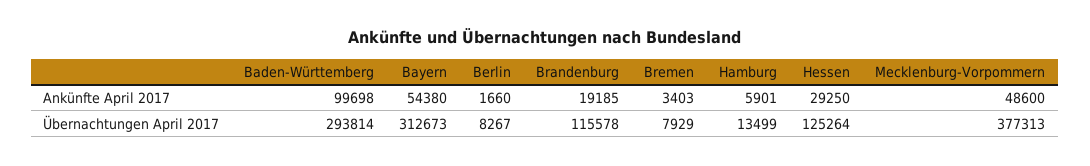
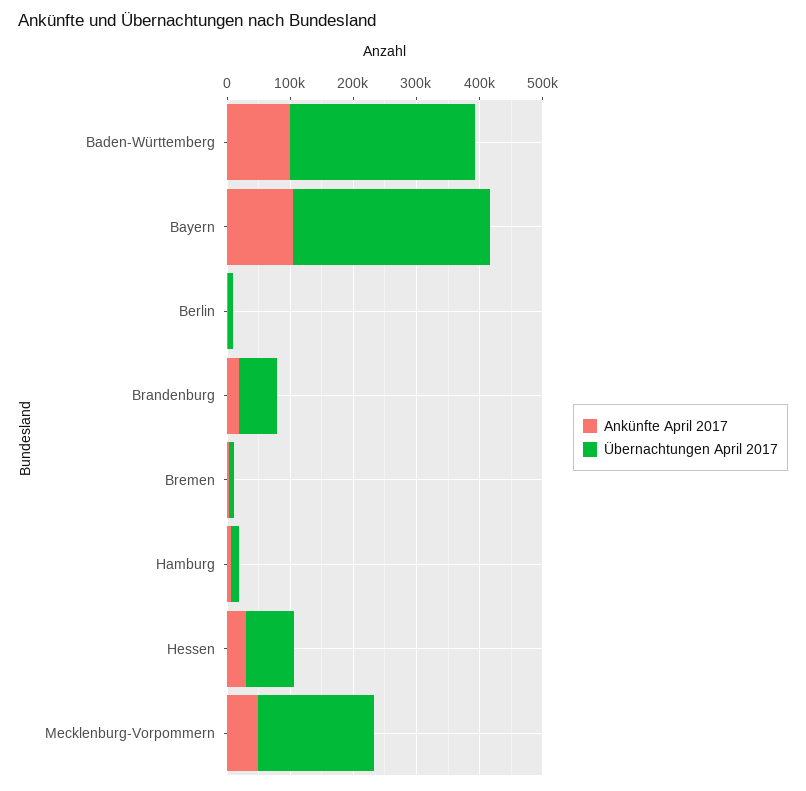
Ankünfte April 2017, Bayern: 54380 -> 100000
Übernachtungen April 2017, Brandenburg: 115578 -> 60000
Übernachtungen April 2017, Hessen: 125264 -> 80000
Übernachtungen April 2017, Mecklenburg-Vorpommern: 377313 -> 180000

